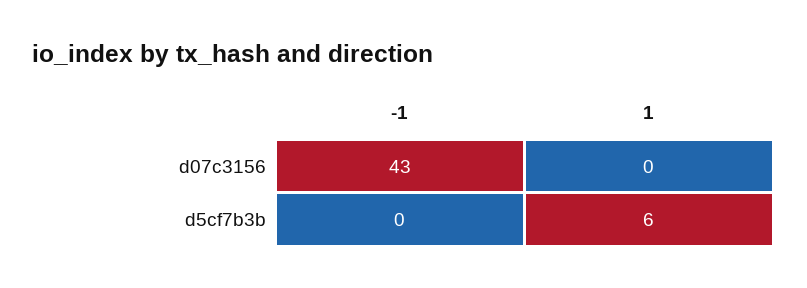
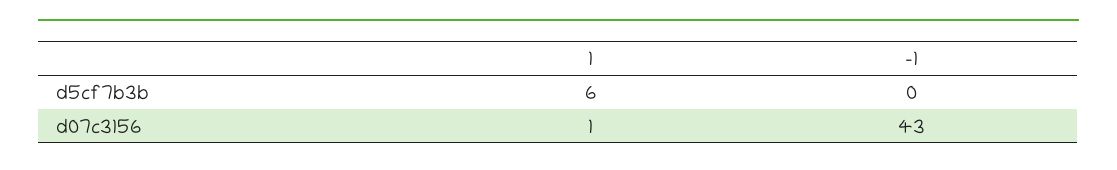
1, d07c3156: 0 -> 1

